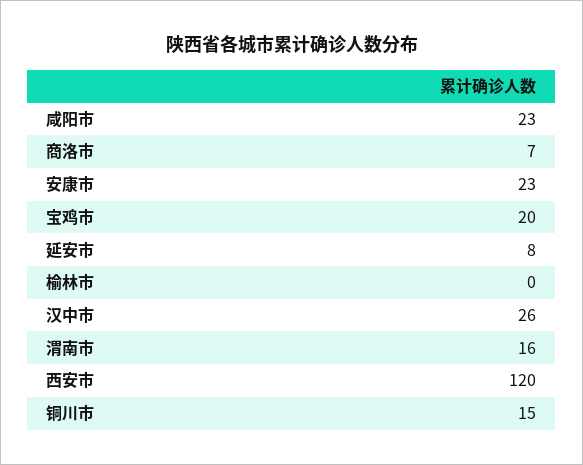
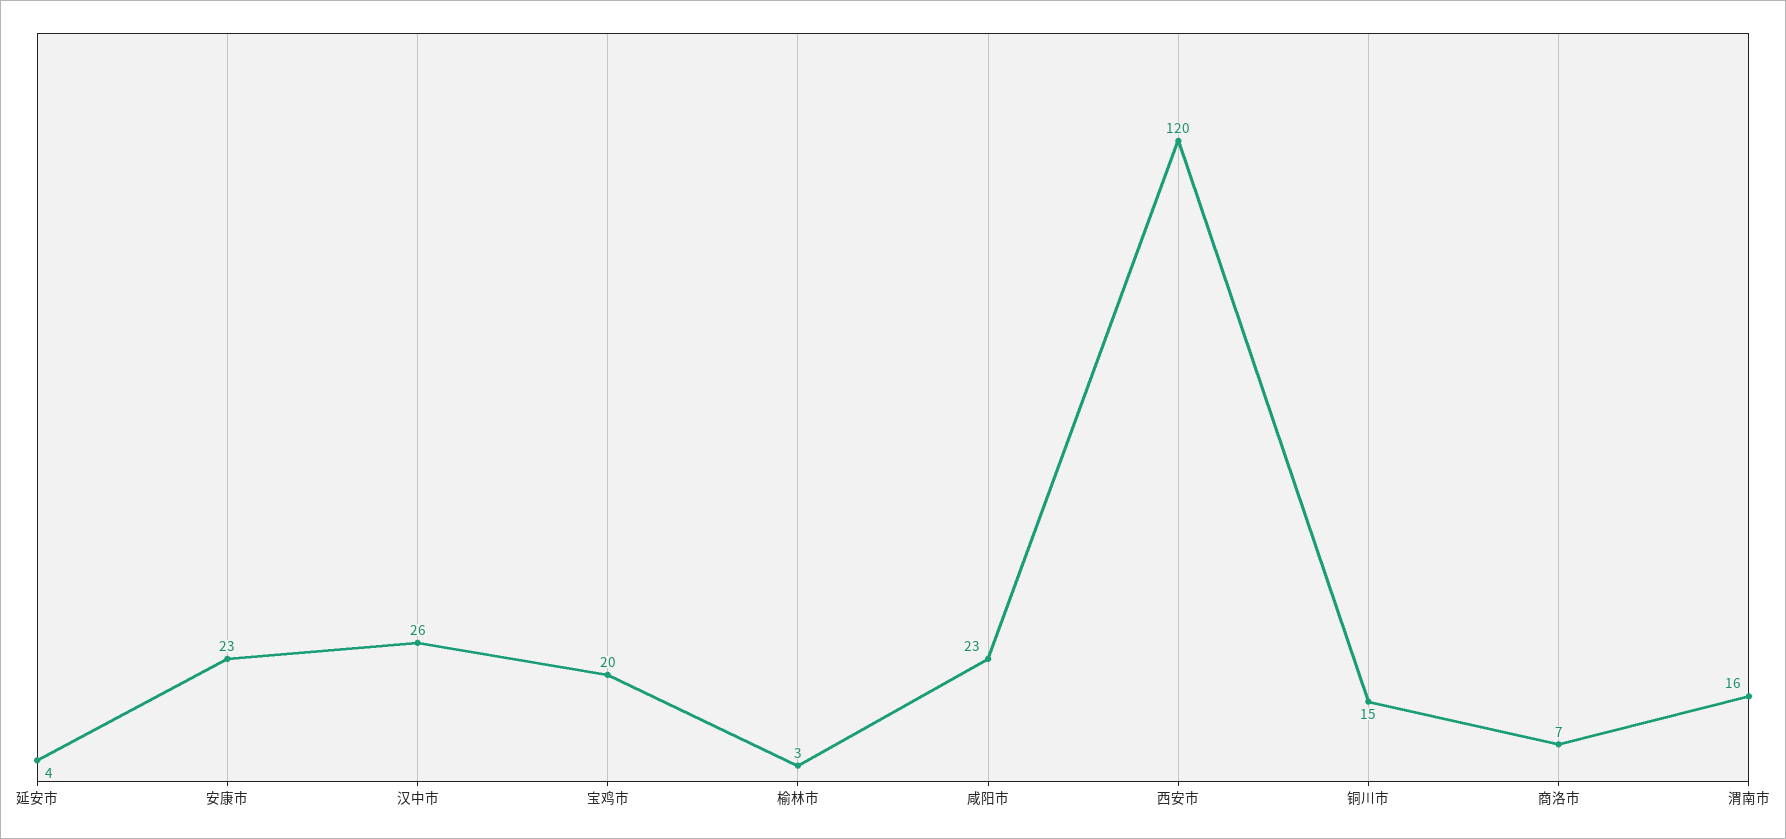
延安市: 8 -> 4
榆林市: 0 -> 3

